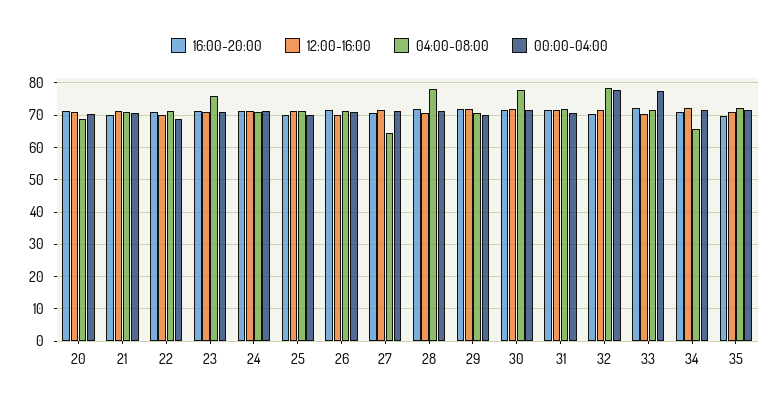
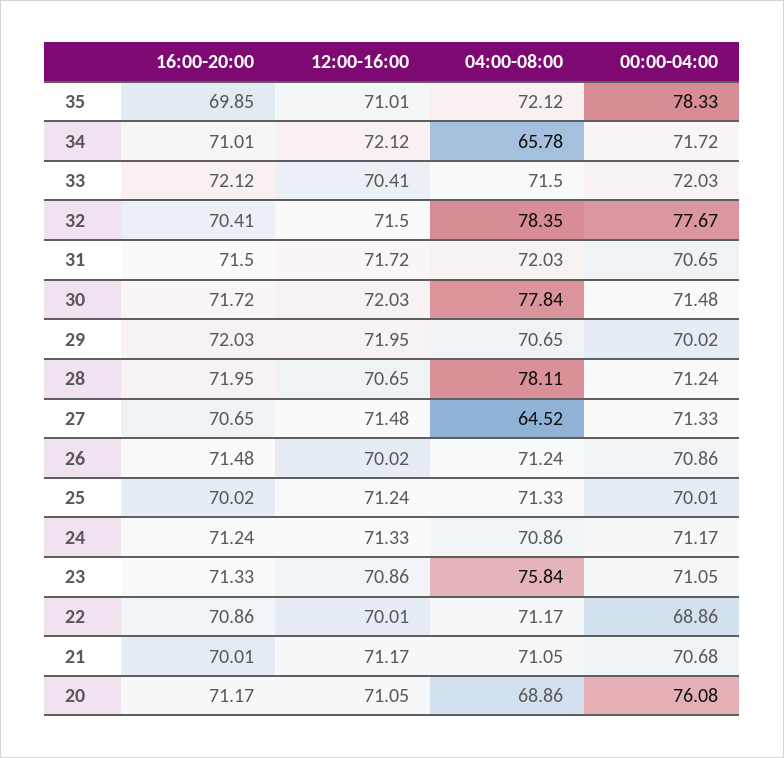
00:00-04:00, 20: 70 -> 76.08
00:00-04:00, 33: 78 -> 72.03
00:00-04:00, 35: 72 -> 78.33

